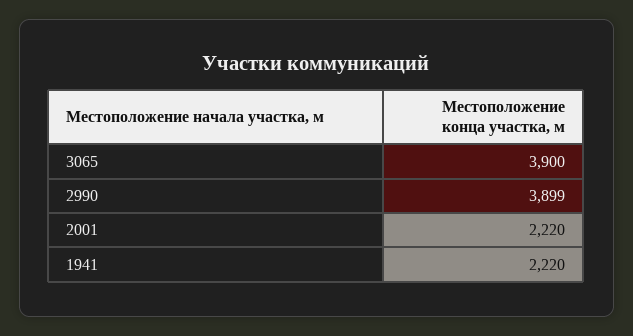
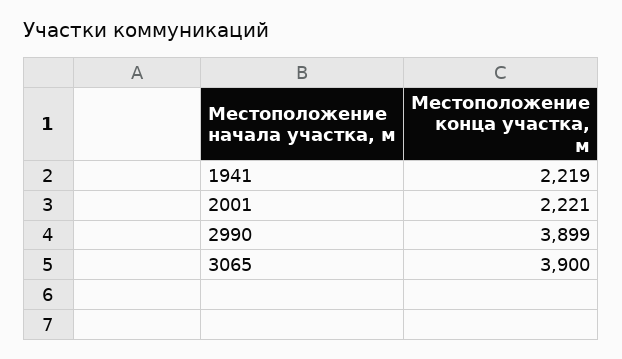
2001: 2220 -> 2221
1941: 2220 -> 2219

